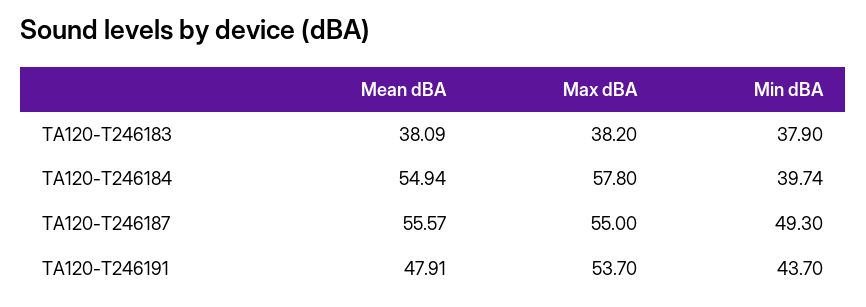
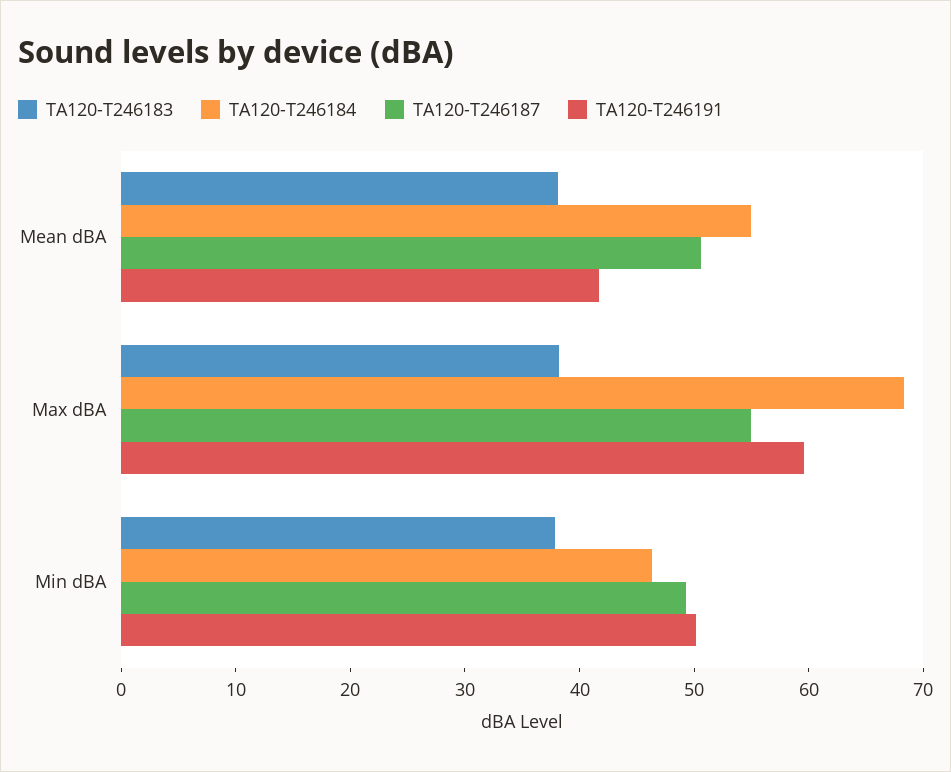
TA120-T246184, Max dBA: 57.8 -> 68
TA120-T246184, Min dBA: 39.74 -> 46
TA120-T246187, Mean dBA: 55.57 -> 50
TA120-T246191, Mean dBA: 47.91 -> 42
TA120-T246191, Max dBA: 53.7 -> 60
TA120-T246191, Min dBA: 43.7 -> 50

